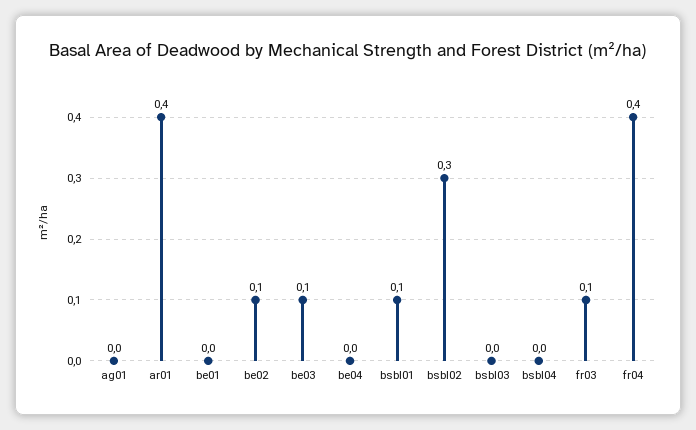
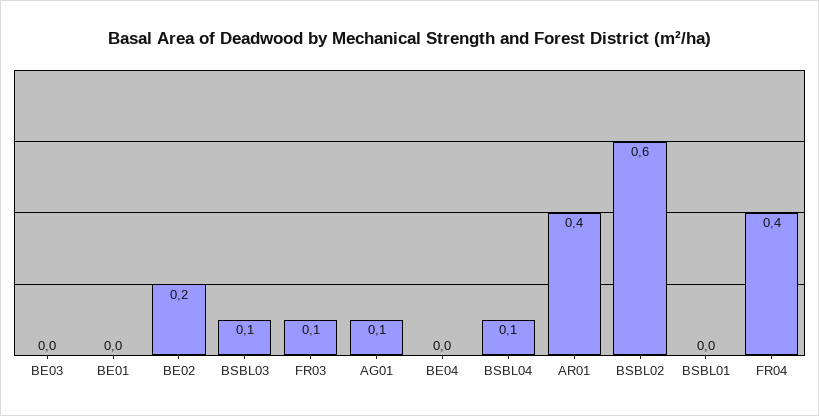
ag01: 0 -> 0.1
be02: 0.1 -> 0.2
be03: 0.1 -> 0
bsbl01: 0.1 -> 0
bsbl02: 0.3 -> 0.6
bsbl03: 0 -> 0.1
bsbl04: 0 -> 0.1

